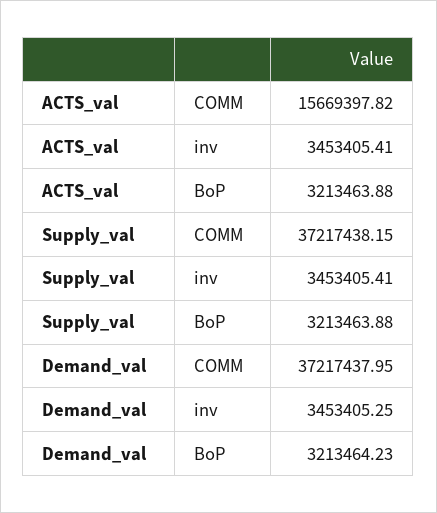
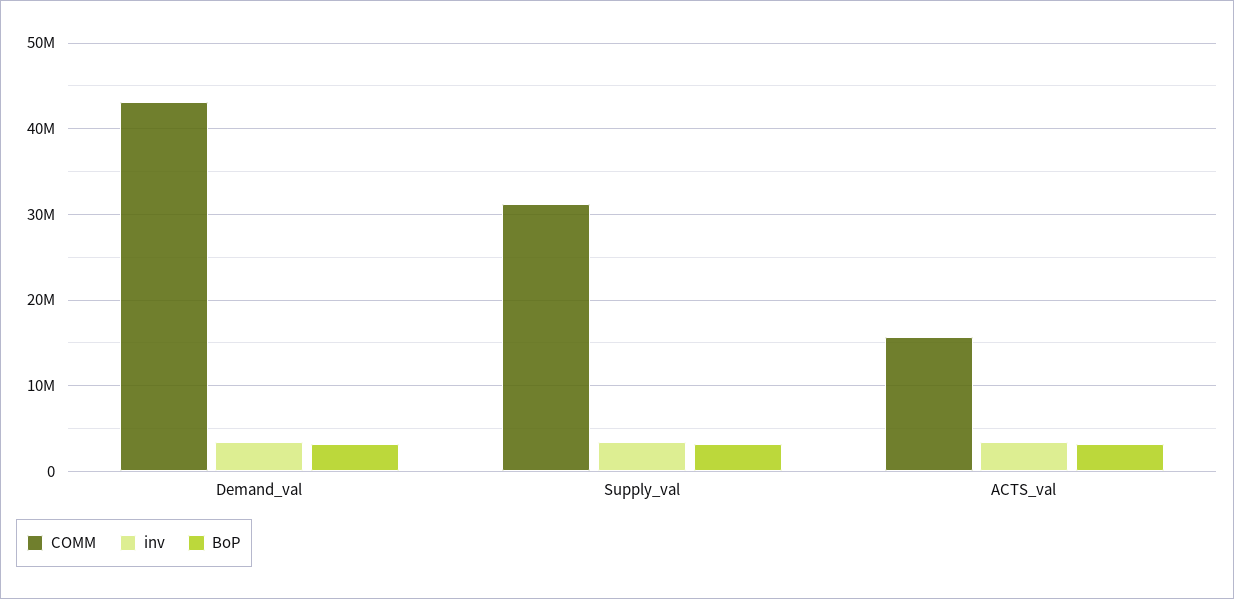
COMM, Supply_val: 37217438.15 -> 31000000
COMM, Demand_val: 37217437.95 -> 43000000

